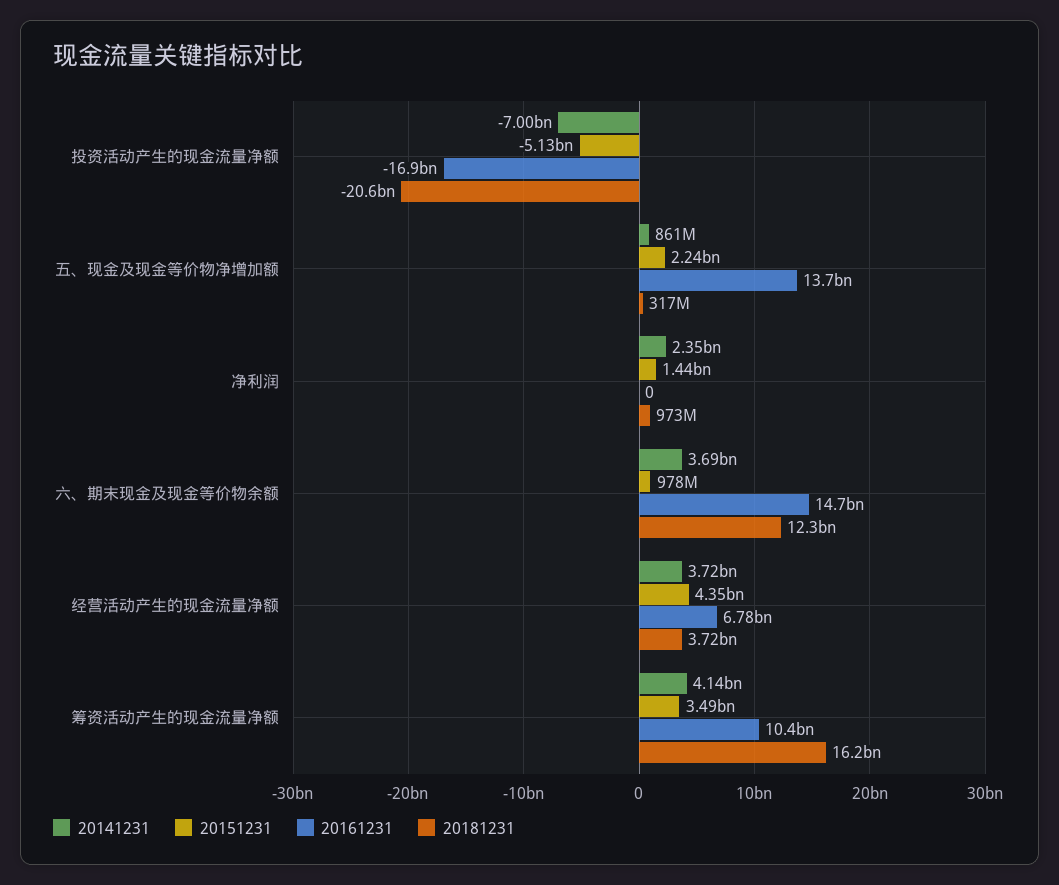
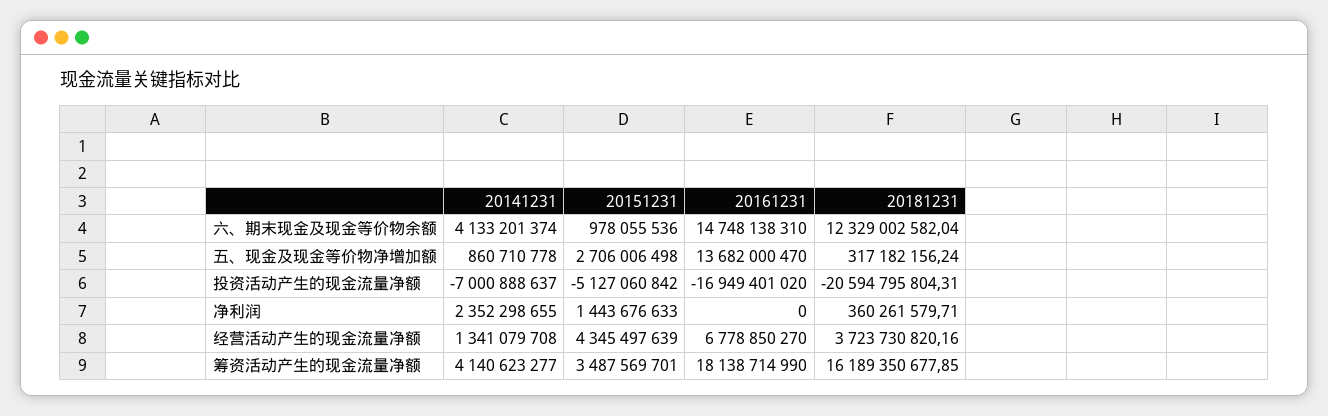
20151231, 五、现金及现金等价物净增加额: 2240000000 -> 2706006498
20181231, 净利润: 973000000 -> 360261579.71
20141231, 六、期末现金及现金等价物余额: 3690000000 -> 4133201374
20141231, 经营活动产生的现金流量净额: 3720000000 -> 1341079708
20161231, 筹资活动产生的现金流量净额: 10400000000 -> 18138714990

